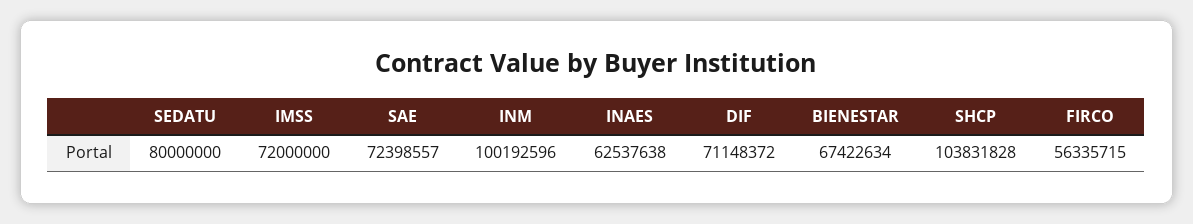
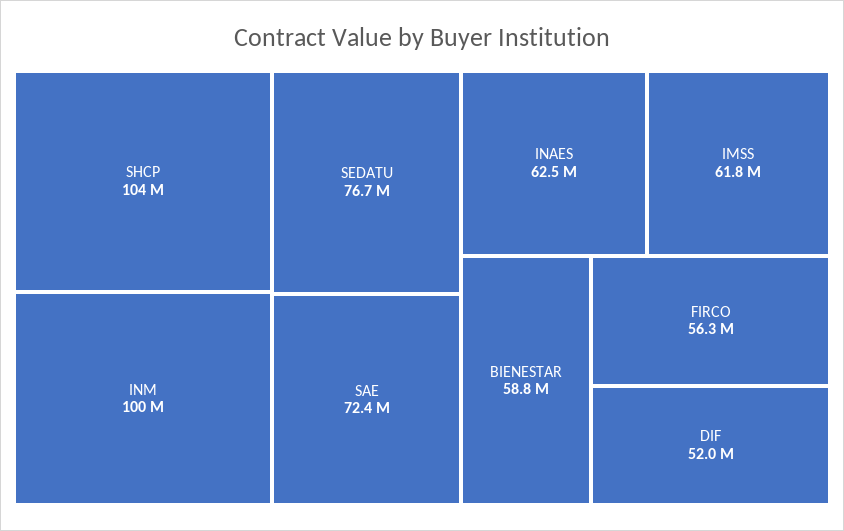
SEDATU: 80000000 -> 76700000
IMSS: 72000000 -> 61800000
DIF: 71148372 -> 52000000
BIENESTAR: 67422634 -> 58800000

